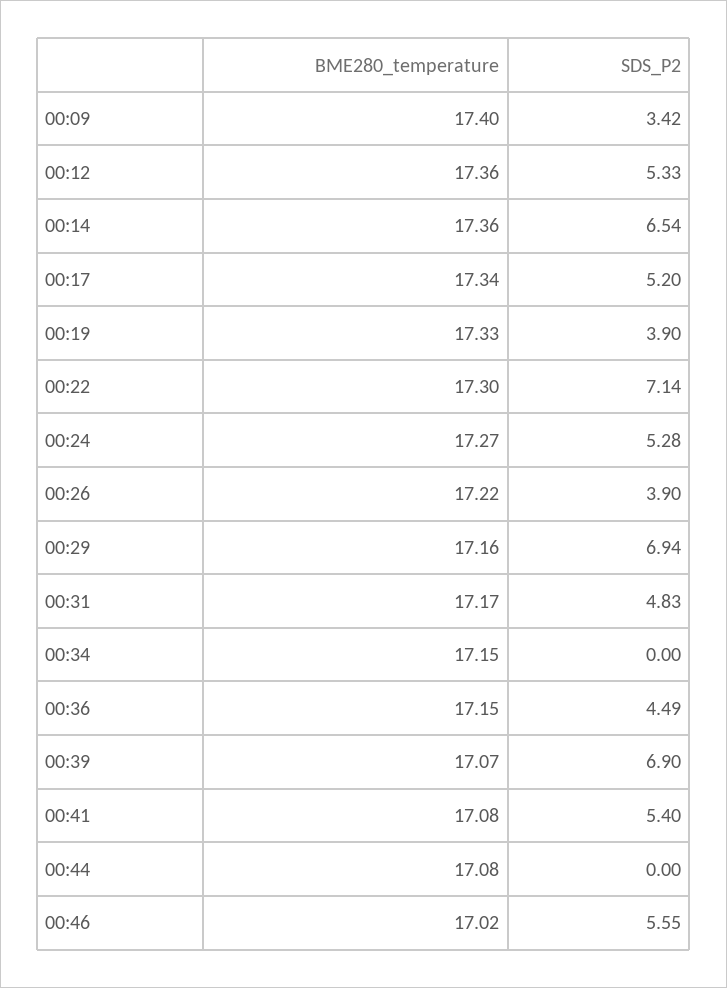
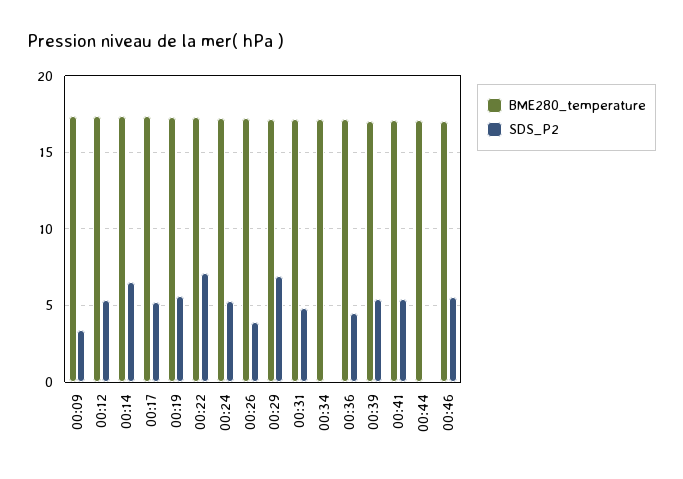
SDS_P2, 00:19: 3.9 -> 5.5
SDS_P2, 00:39: 6.9 -> 5.5

